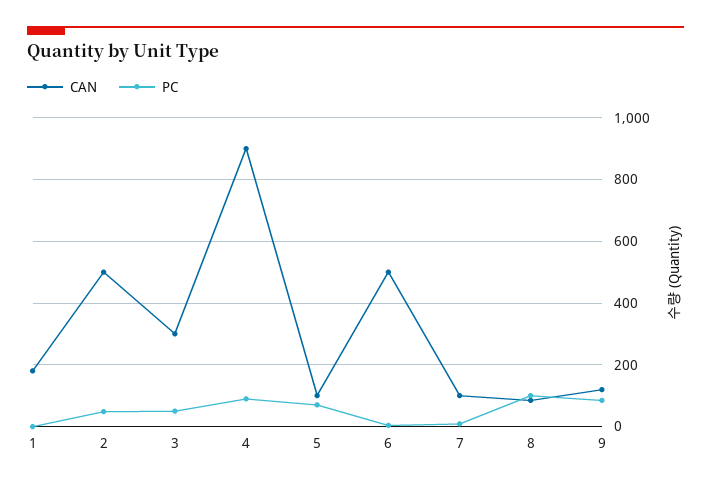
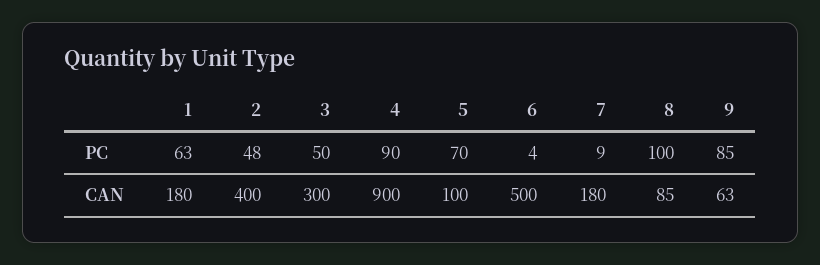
PC, 1: 0 -> 63
CAN, 2: 500 -> 400
CAN, 7: 100 -> 180
CAN, 9: 120 -> 63

